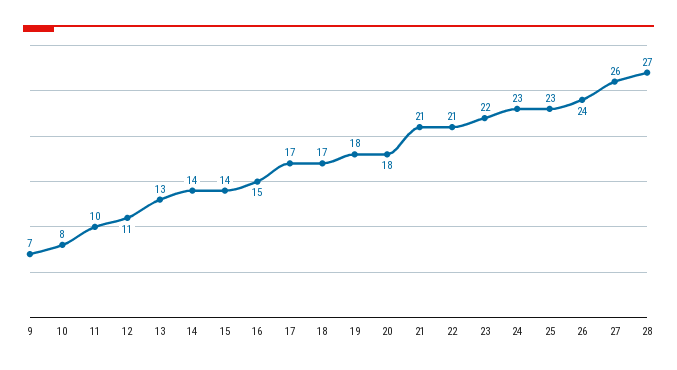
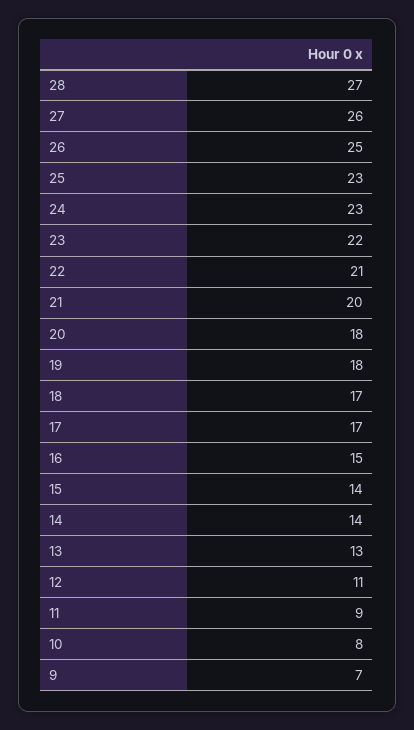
11: 10 -> 9
21: 21 -> 20
26: 24 -> 25

